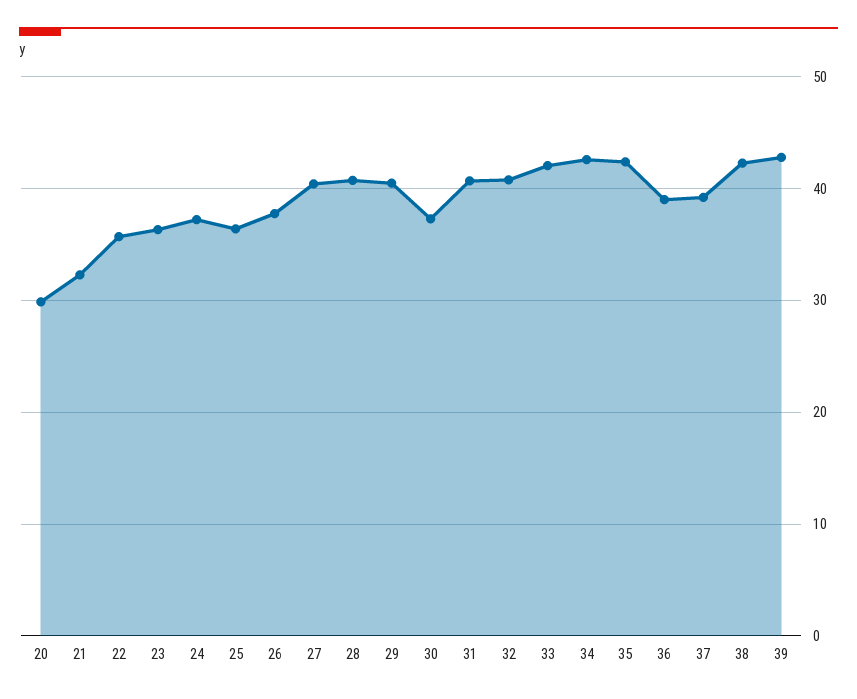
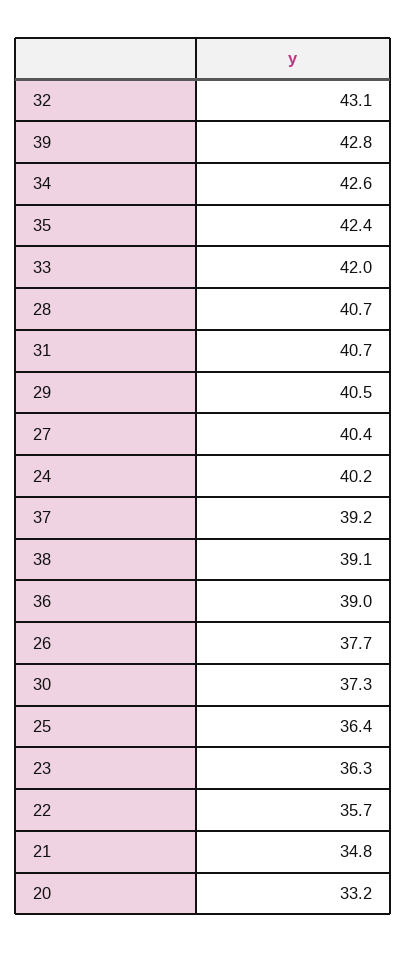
20: 30 -> 33.2
21: 32 -> 34.8
24: 37 -> 40.2
32: 41 -> 43.1
38: 42 -> 39.1

